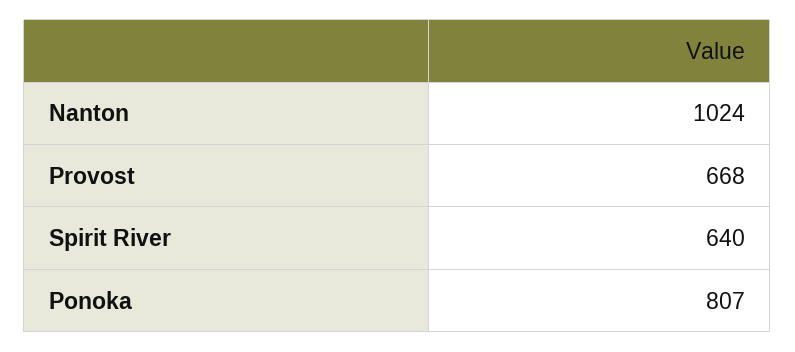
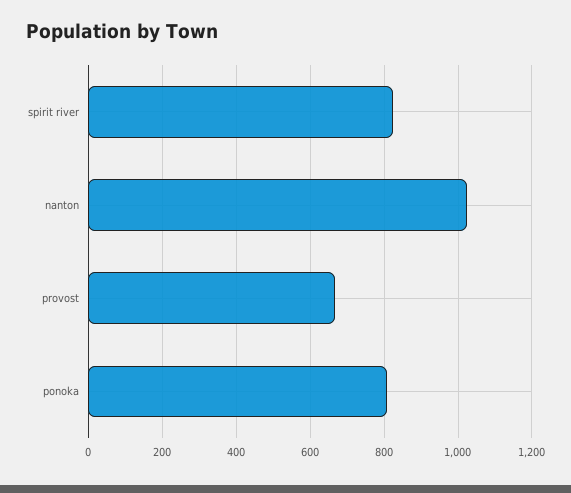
Spirit River: 640 -> 820

